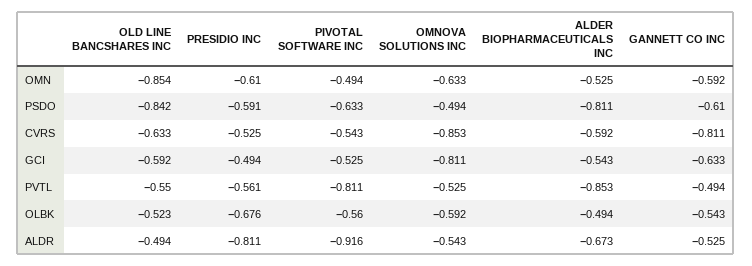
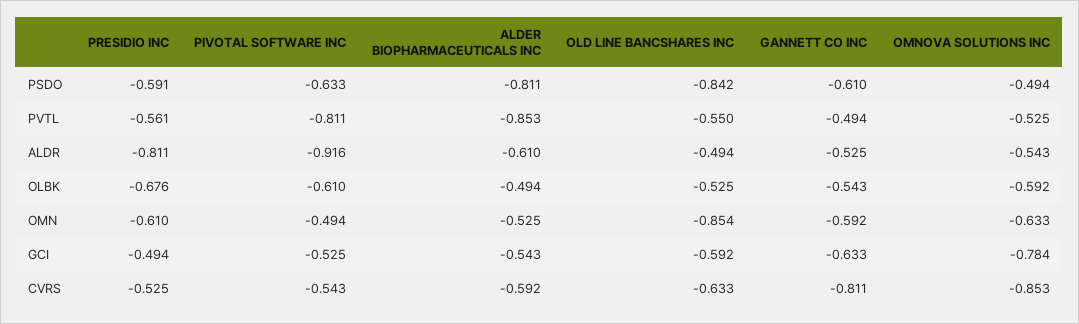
OMNOVA SOLUTIONS INC, GCI: -0.811 -> -0.784
OLD LINE BANCSHARES INC, OLBK: -0.523 -> -0.525
PIVOTAL SOFTWARE INC, OLBK: -0.56 -> -0.61
ALDER BIOPHARMACEUTICALS INC, ALDR: -0.673 -> -0.61

